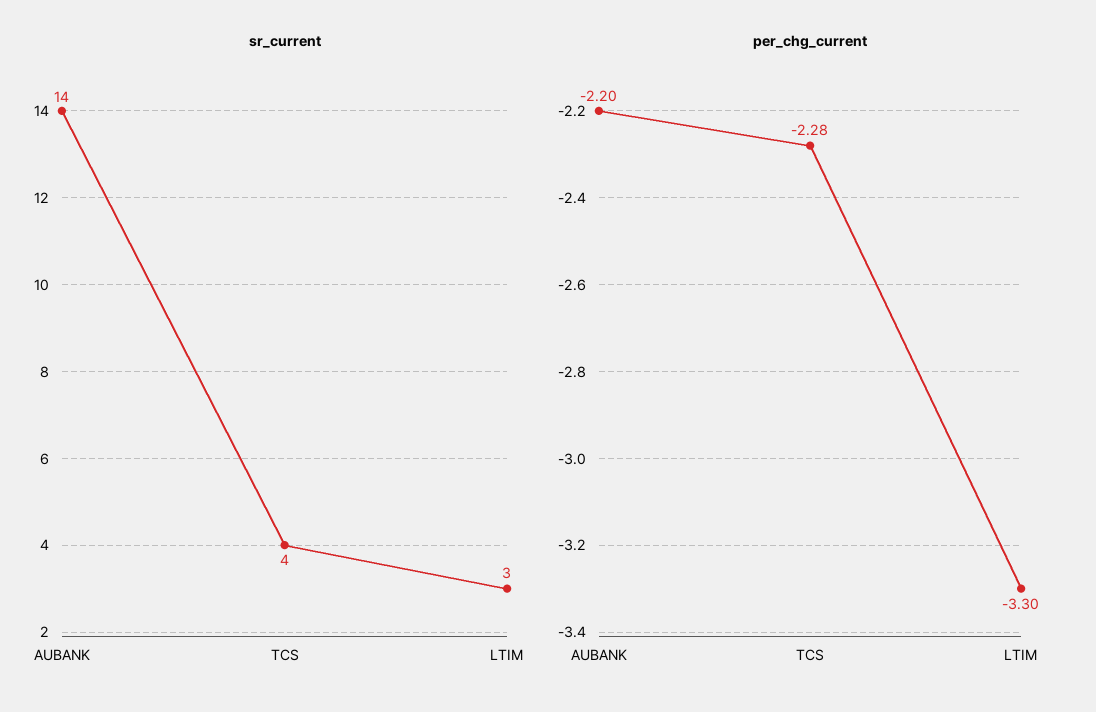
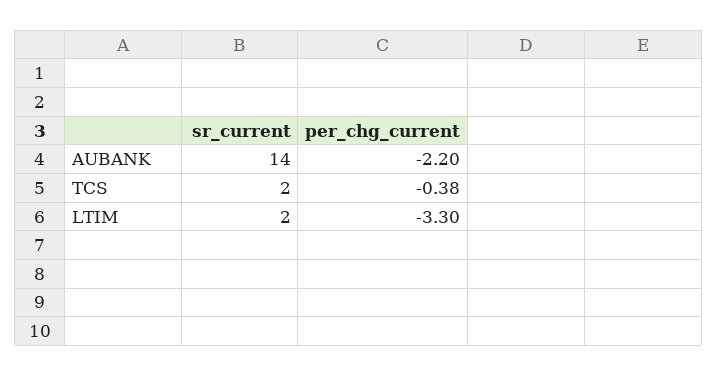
sr_current, TCS: 4 -> 2
sr_current, LTIM: 3 -> 2
per_chg_current, TCS: -2.28 -> -0.38

